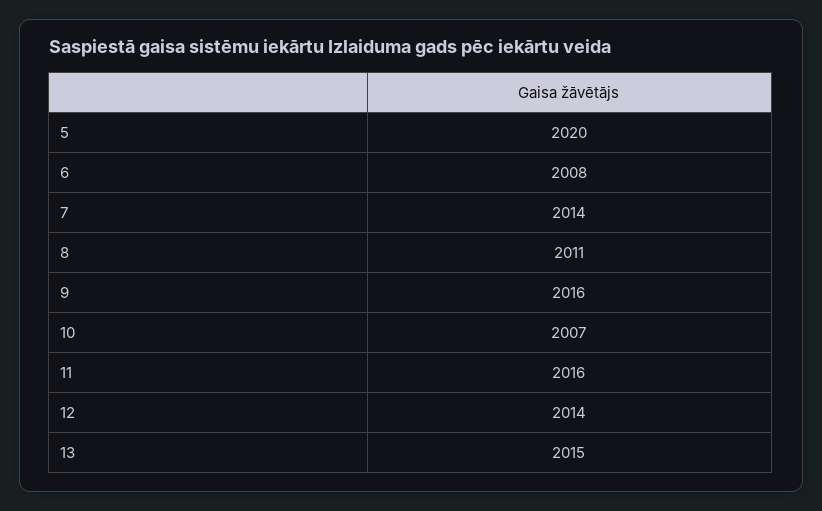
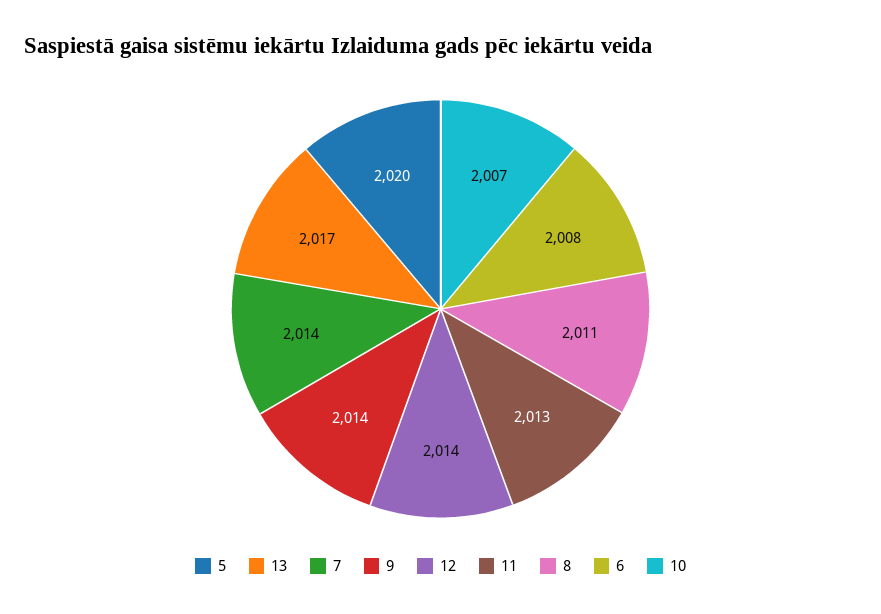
9: 2016 -> 2014
11: 2016 -> 2013
13: 2015 -> 2017

